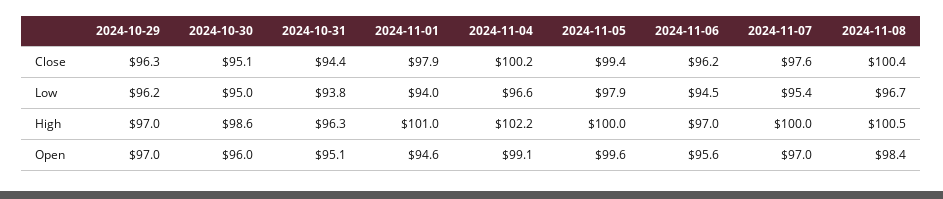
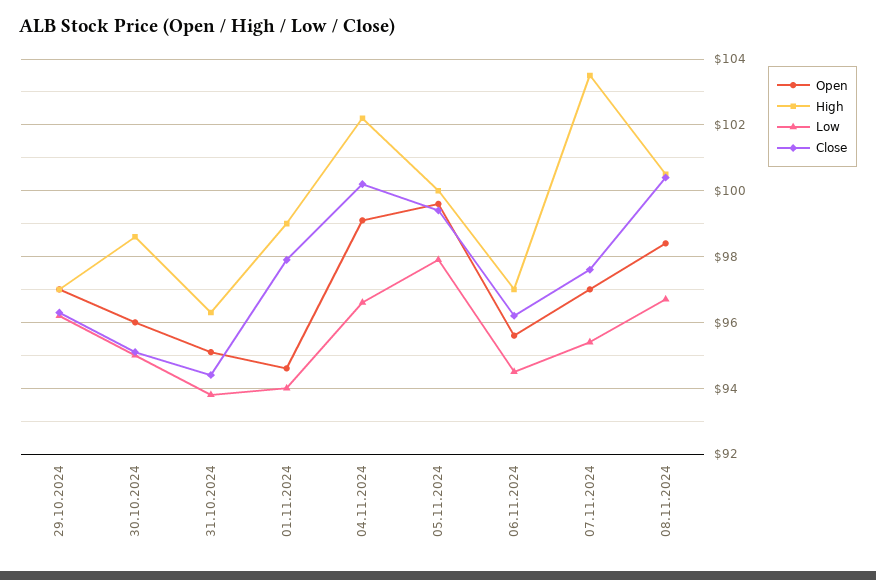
High, 2024-11-01: 101 -> 99
High, 2024-11-07: 100 -> 103.5

